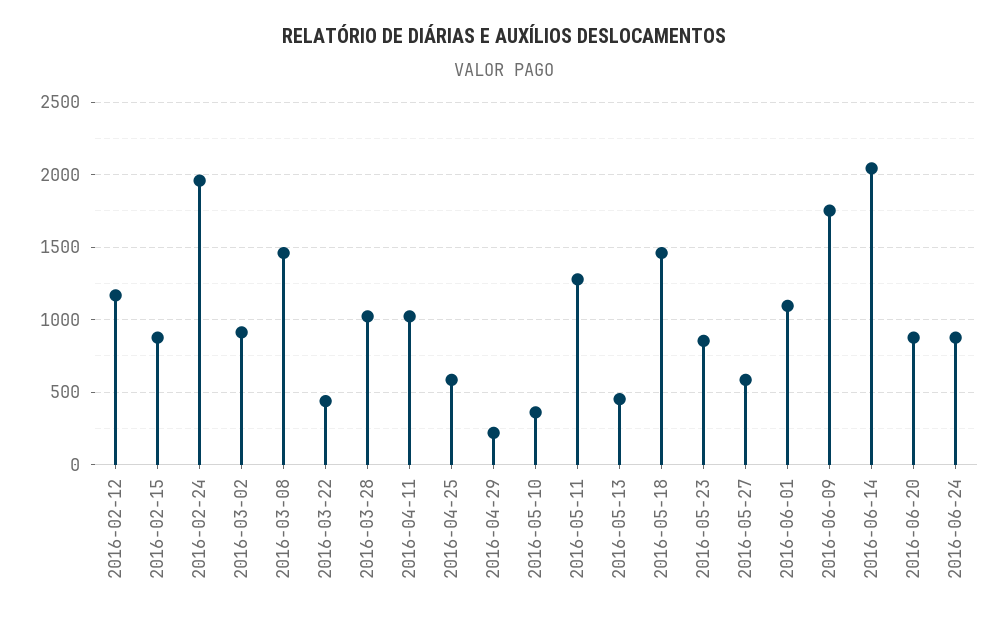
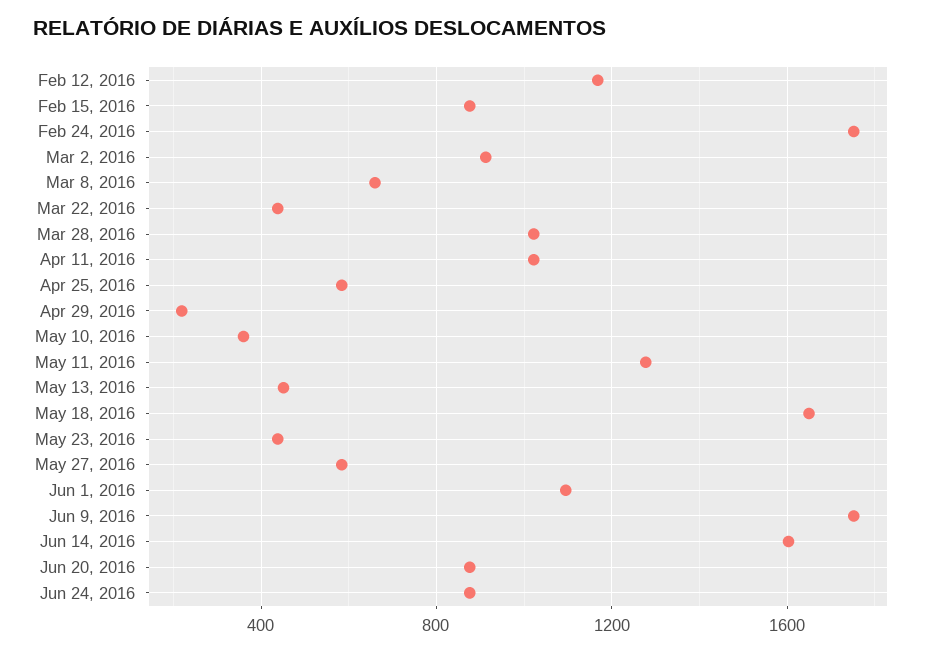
2016-02-24: 1950 -> 1750
2016-03-08: 1450 -> 650
2016-05-18: 1450 -> 1650
2016-05-23: 850 -> 450
2016-06-14: 2050 -> 1600

